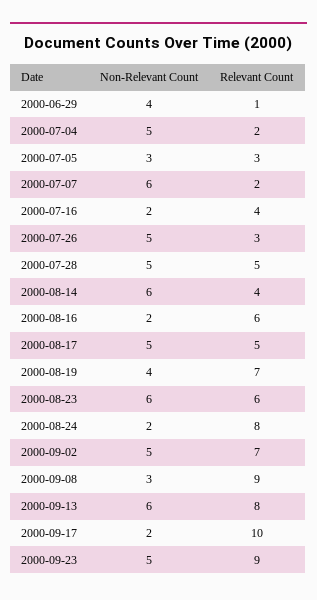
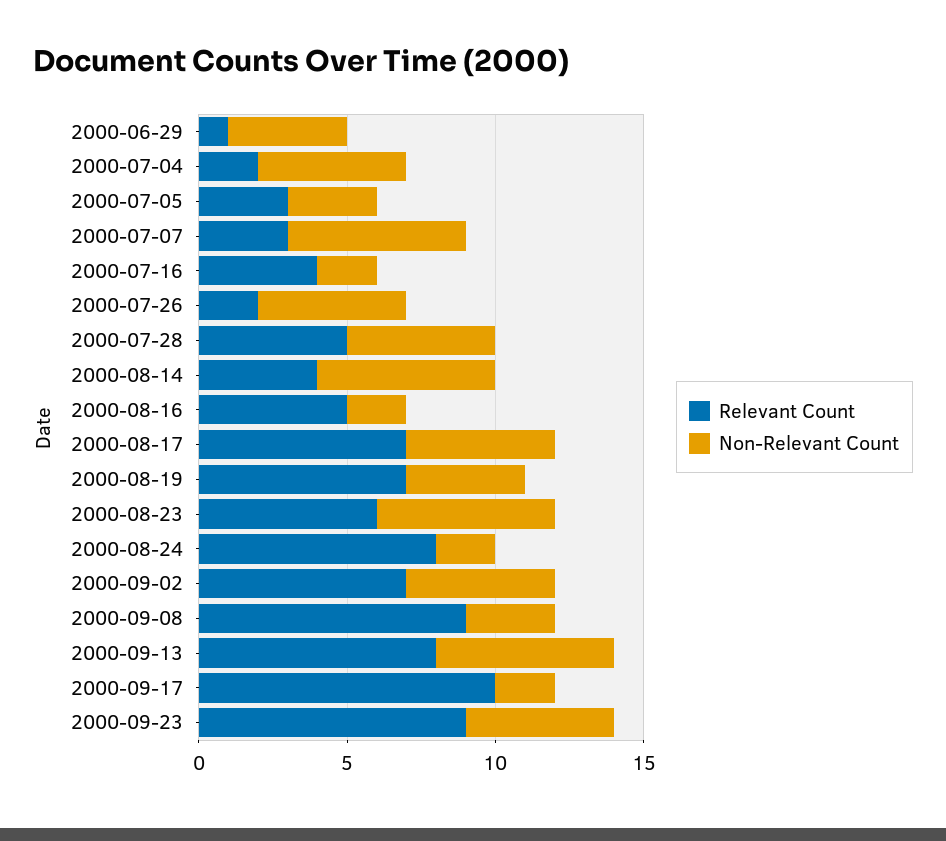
Relevant Count, 2000-07-07: 2 -> 3
Relevant Count, 2000-07-26: 3 -> 2
Relevant Count, 2000-08-16: 6 -> 5
Relevant Count, 2000-08-17: 5 -> 7

